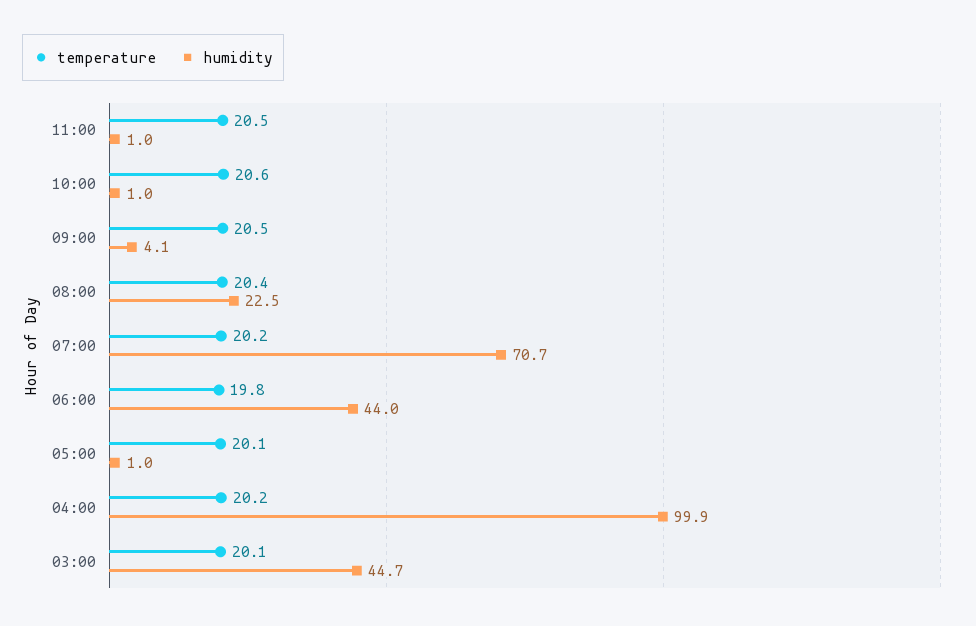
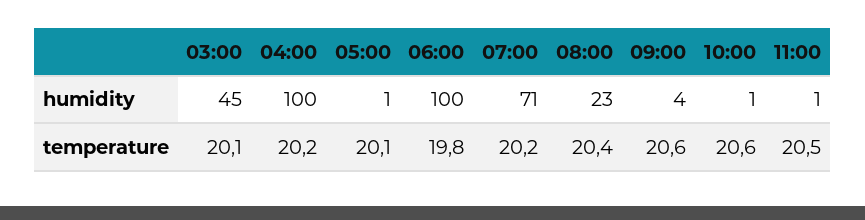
temperature, 09:00: 20.5 -> 20.6
humidity, 06:00: 44 -> 100

